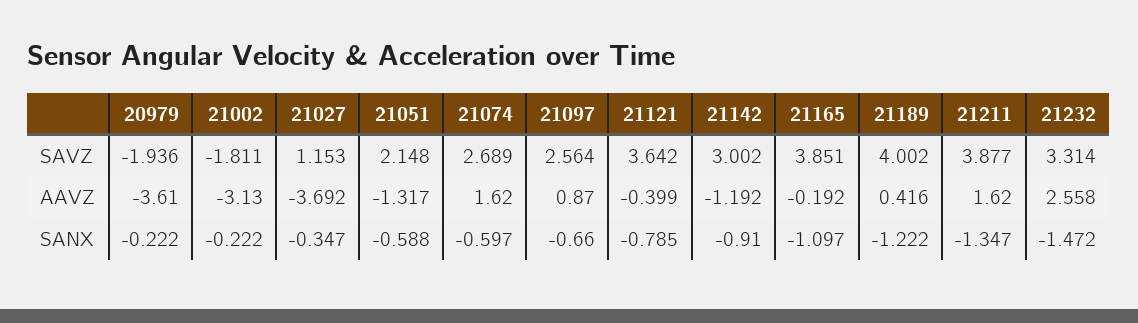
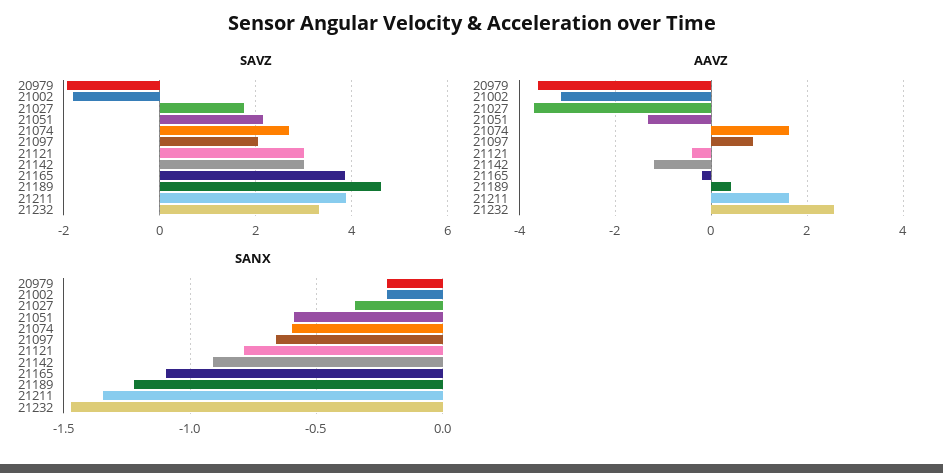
SAVZ, 21027: 1.153 -> 1.8
SAVZ, 21097: 2.564 -> 2
SAVZ, 21121: 3.642 -> 3
SAVZ, 21189: 4.002 -> 4.6

